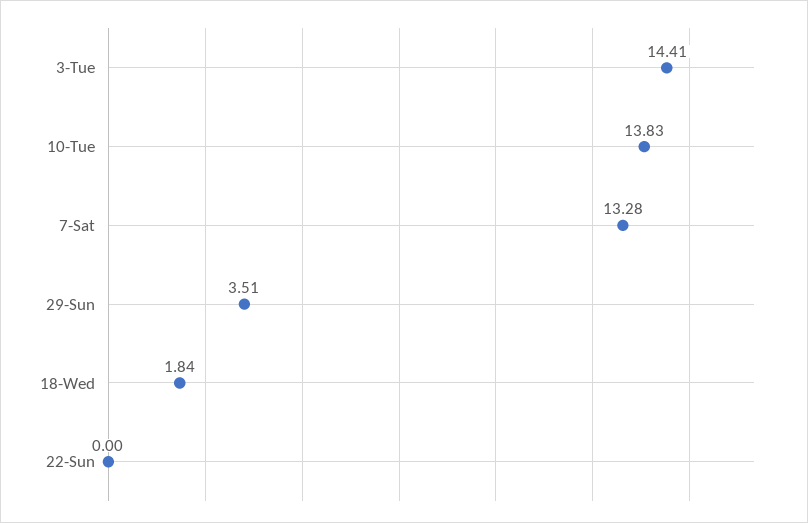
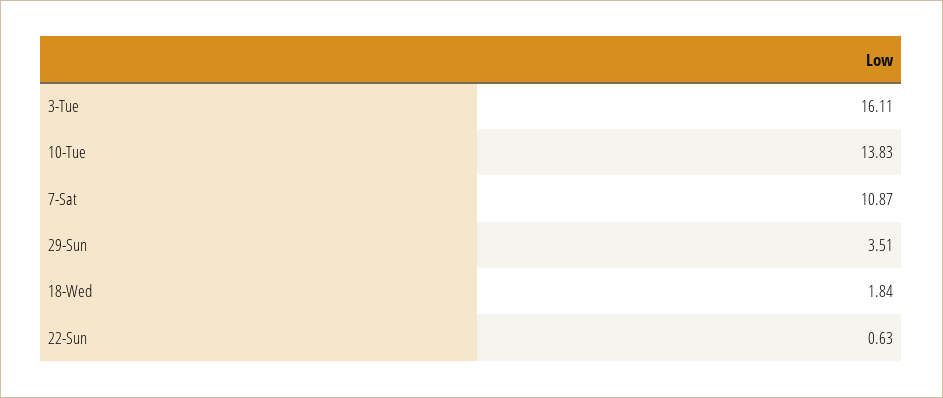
3-Tue: 14.41 -> 16.11
7-Sat: 13.28 -> 10.87
22-Sun: 0 -> 0.63

